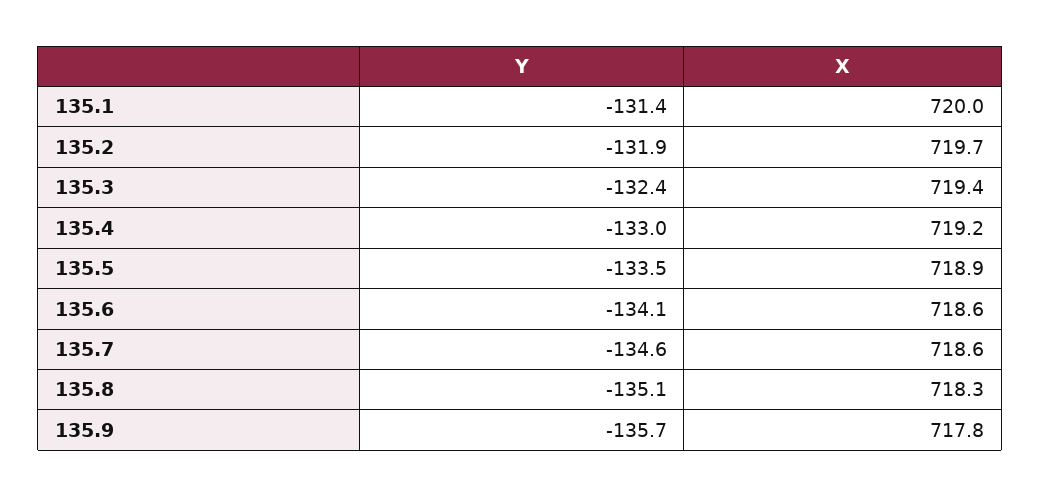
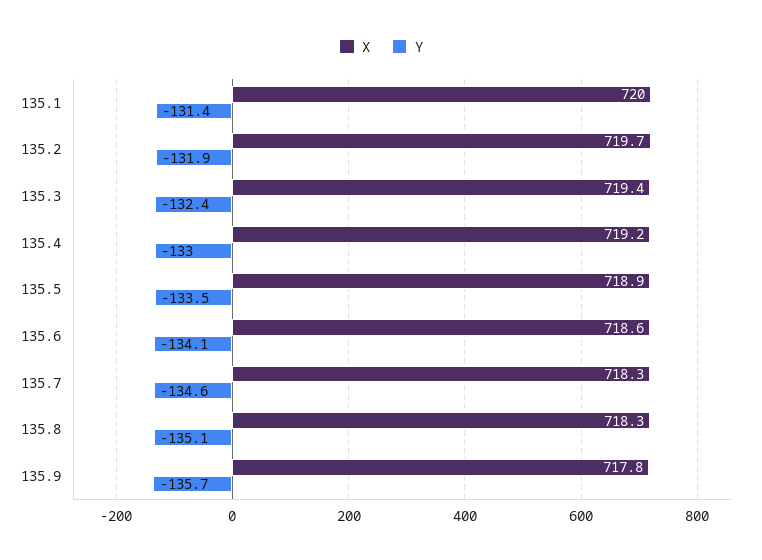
X, 135.7: 718.6 -> 718.3

